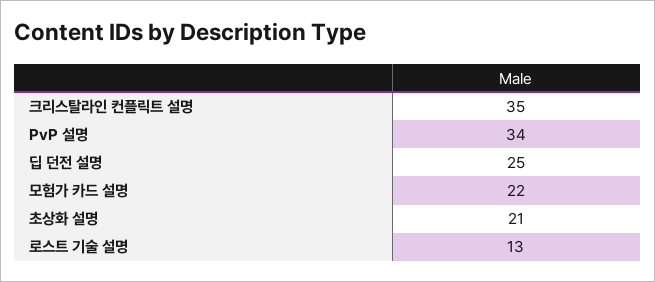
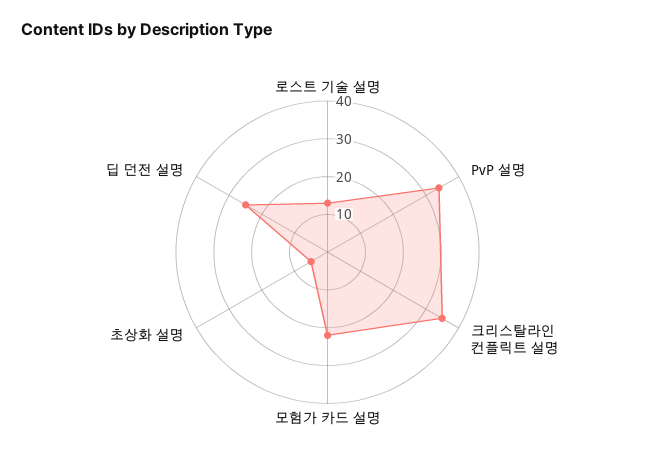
초상화 설명: 21 -> 5

